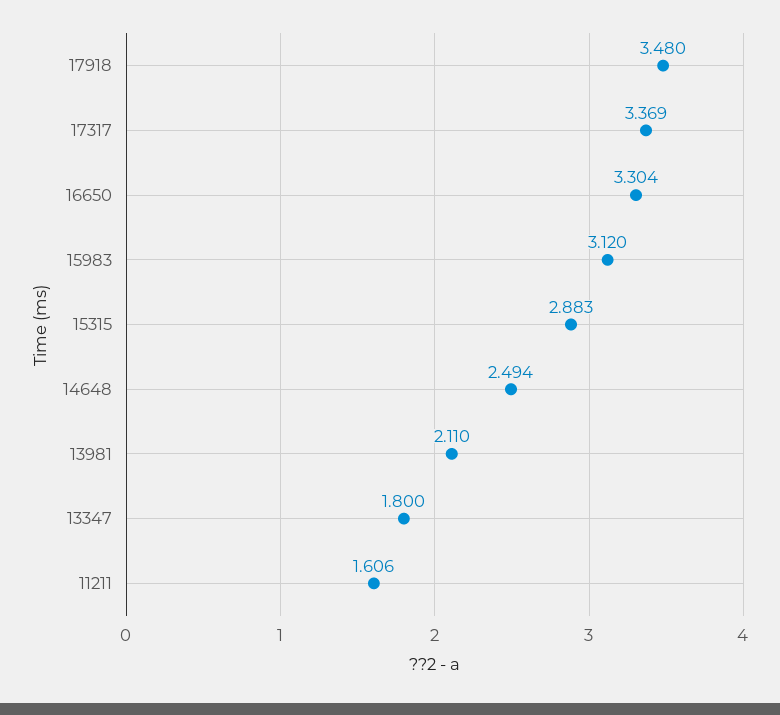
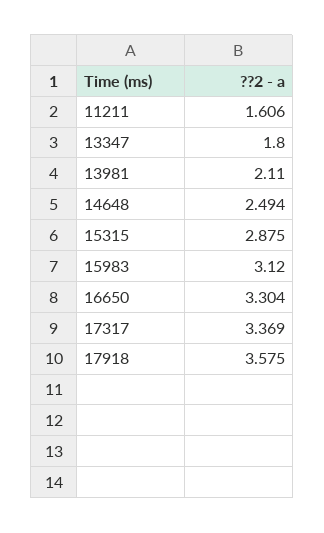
17918: 3.48 -> 3.575
15315: 2.883 -> 2.875

